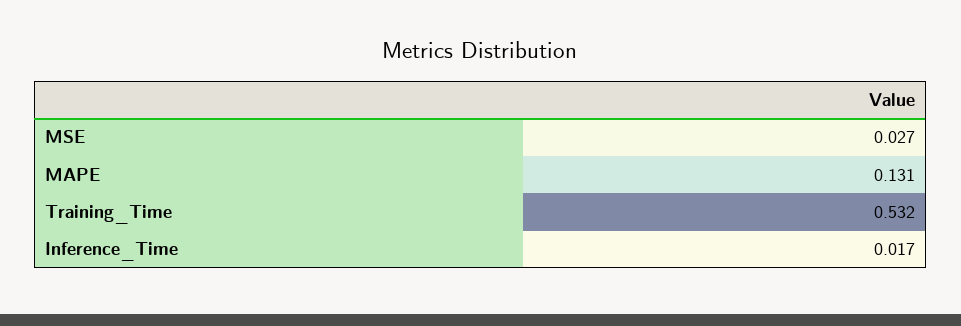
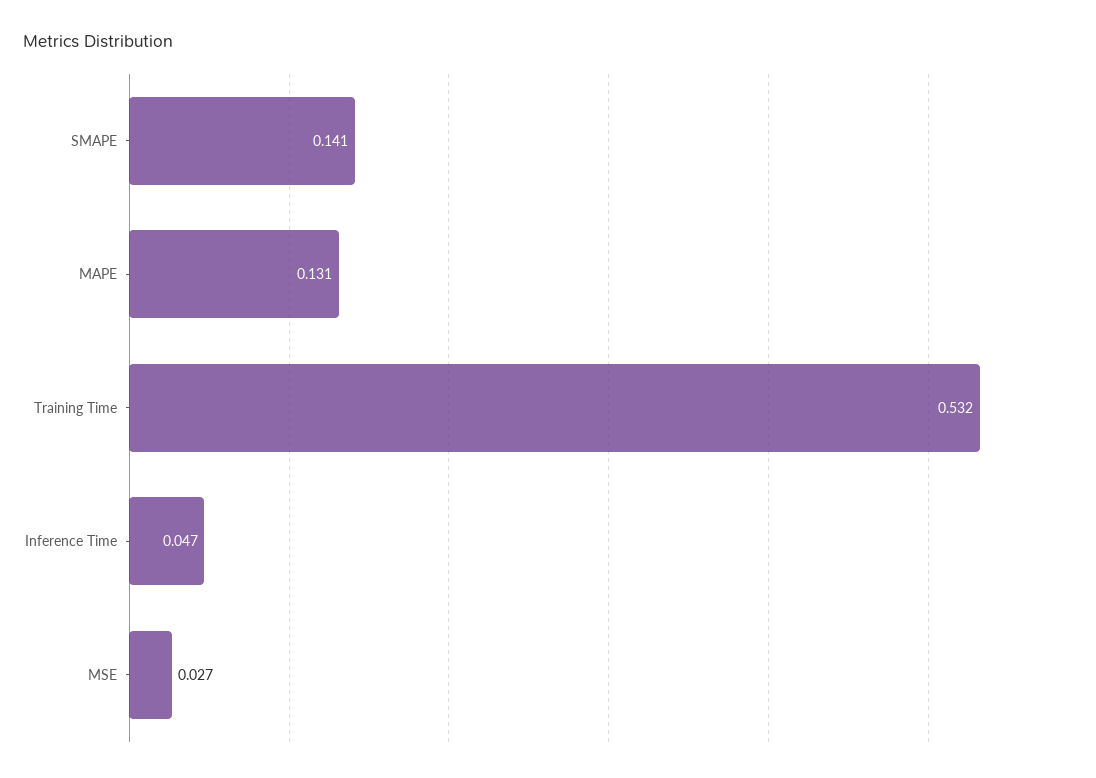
Inference_Time: 0.017 -> 0.047
SMAPE: none -> 0.141

